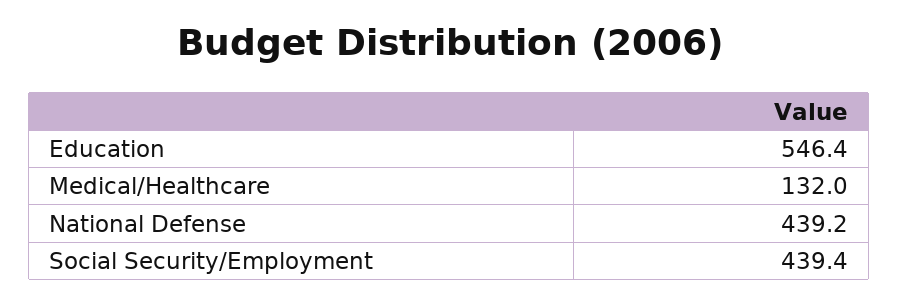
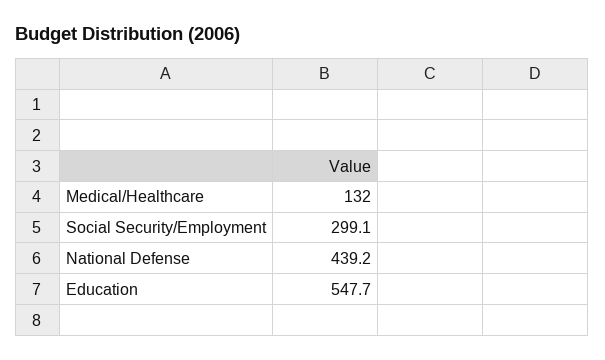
Education: 546.4 -> 547.7
Social Security/Employment: 439.4 -> 299.1

